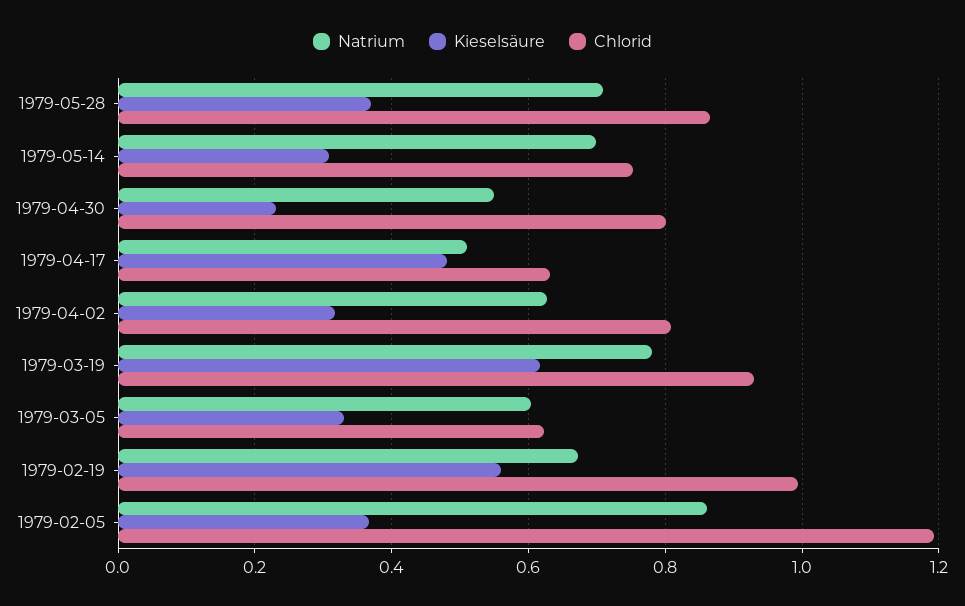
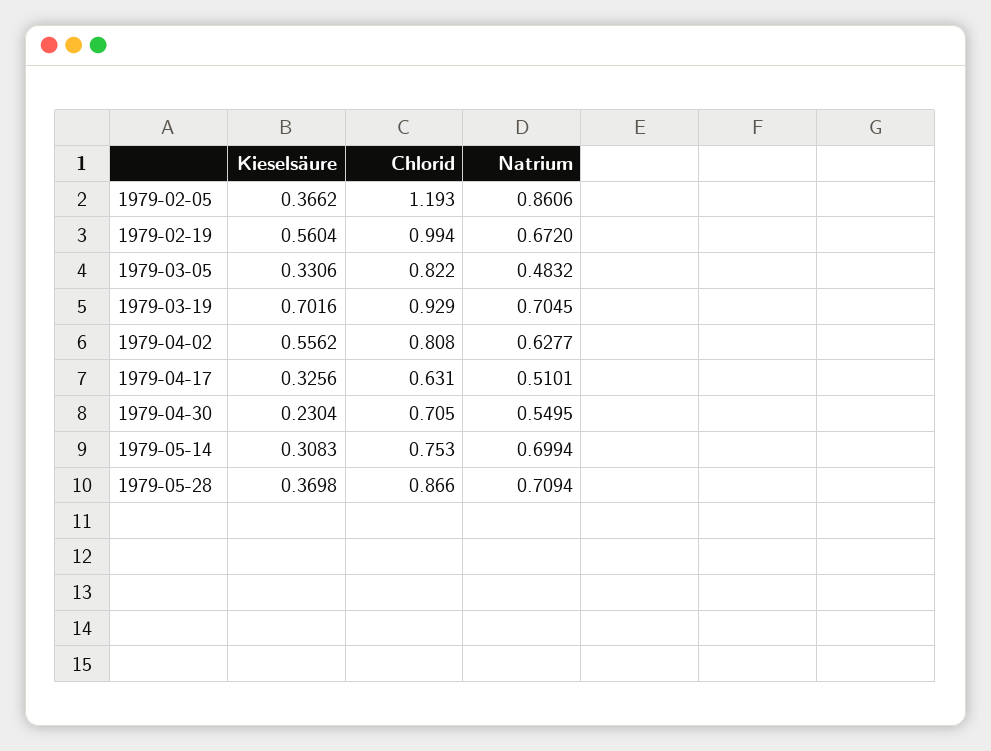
Chlorid, 1979-04-30: 0.8 -> 0.705
Kieselsäure, 1979-04-17: 0.48 -> 0.3256
Kieselsäure, 1979-04-02: 0.32 -> 0.5562
Natrium, 1979-03-19: 0.78 -> 0.7045
Kieselsäure, 1979-03-19: 0.62 -> 0.7016
Natrium, 1979-03-05: 0.6 -> 0.4832
Chlorid, 1979-03-05: 0.62 -> 0.822

